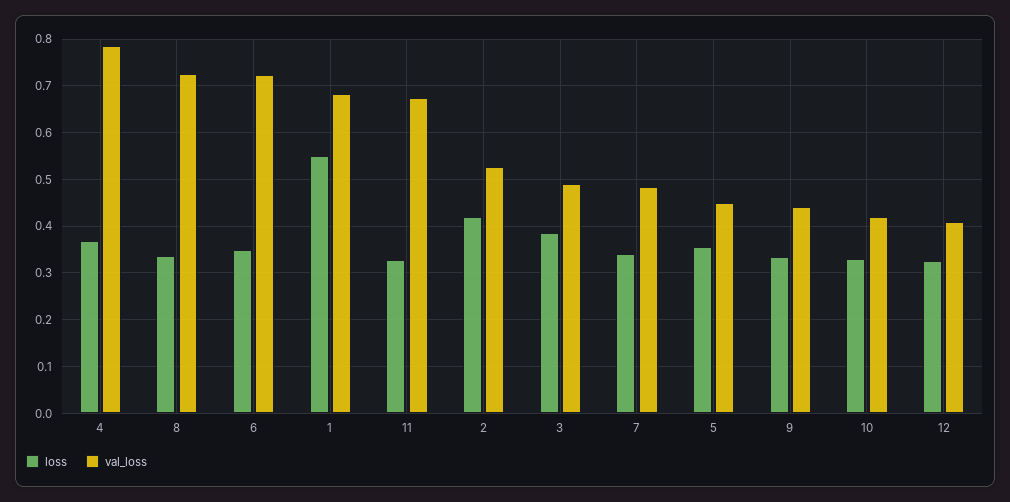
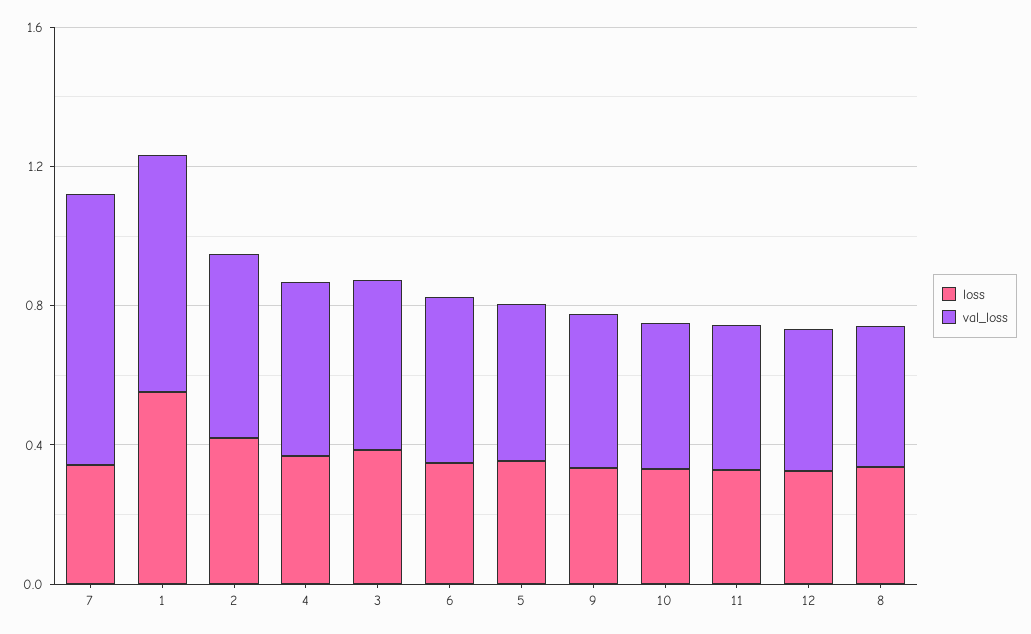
val_loss, 4: 0.78 -> 0.5
val_loss, 8: 0.72 -> 0.4
val_loss, 6: 0.72 -> 0.5
val_loss, 11: 0.68 -> 0.4
val_loss, 7: 0.48 -> 0.8

